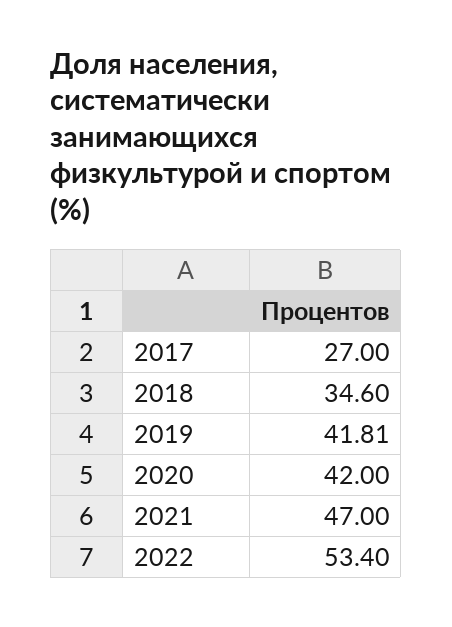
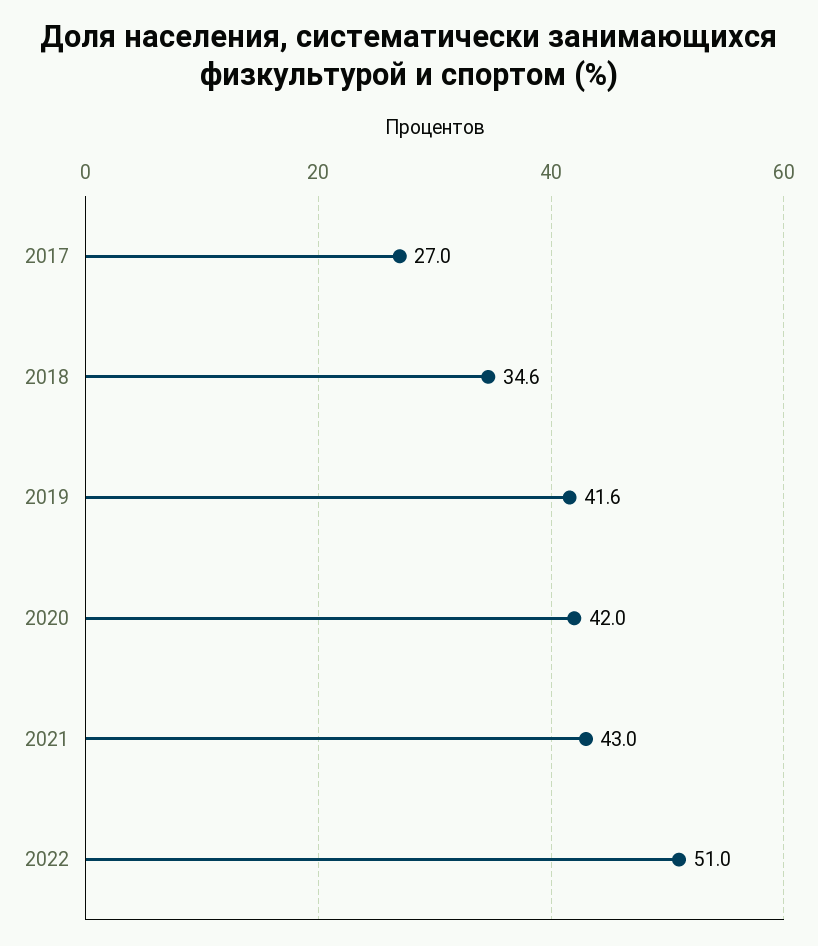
2019: 41.81 -> 41.6
2021: 47 -> 43
2022: 53.4 -> 51

